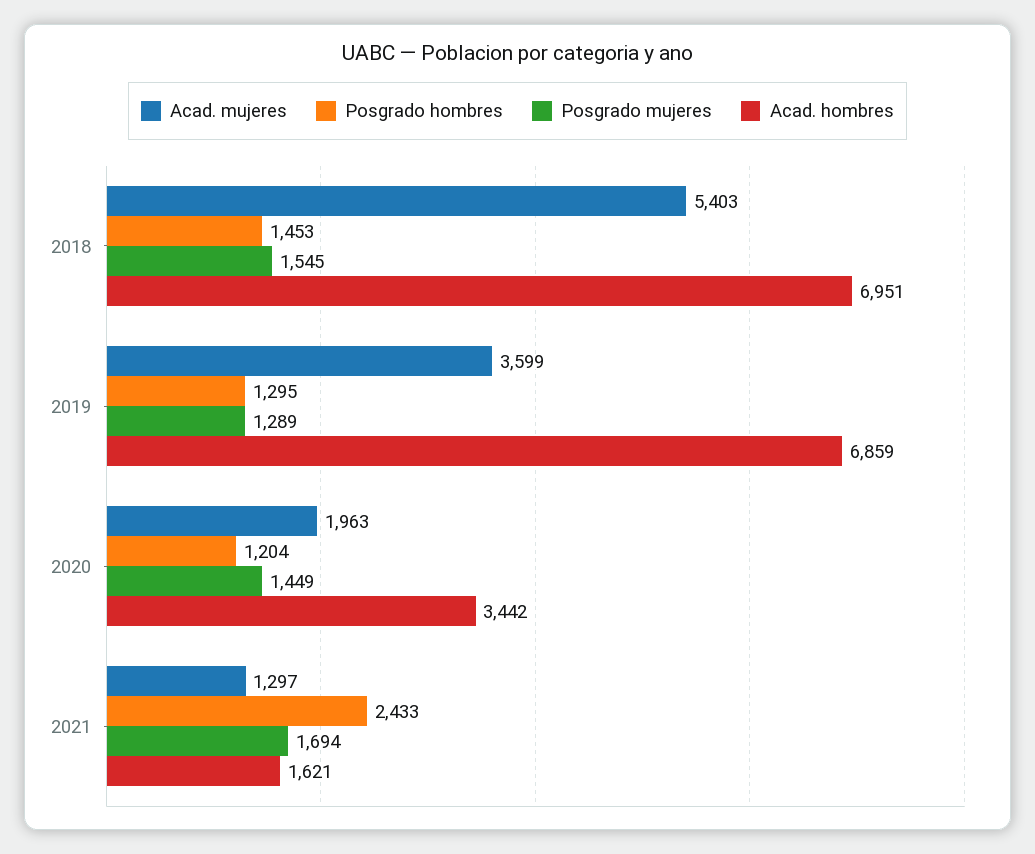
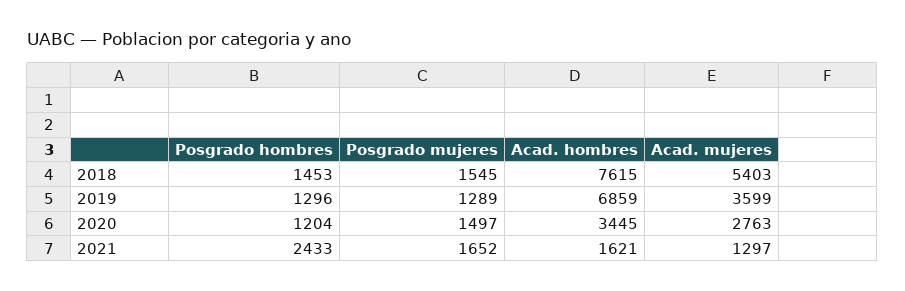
Acad. hombres, 2018: 6951 -> 7615
Posgrado hombres, 2019: 1295 -> 1296
Acad. mujeres, 2020: 1963 -> 2763
Posgrado mujeres, 2020: 1449 -> 1497
Acad. hombres, 2020: 3442 -> 3445
Posgrado mujeres, 2021: 1694 -> 1652

